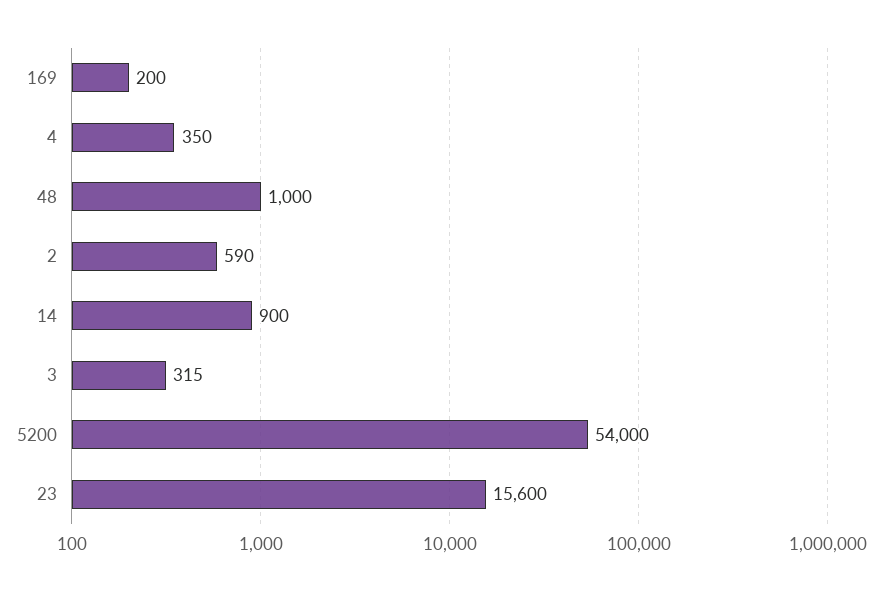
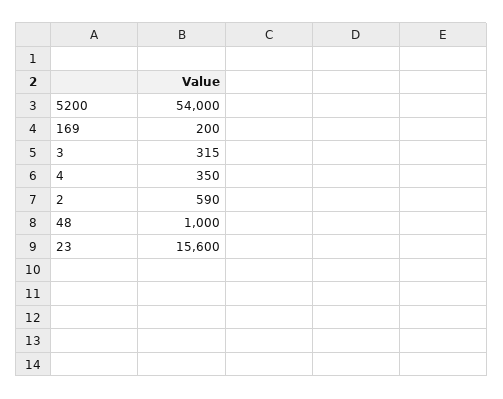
14: 900 -> none

